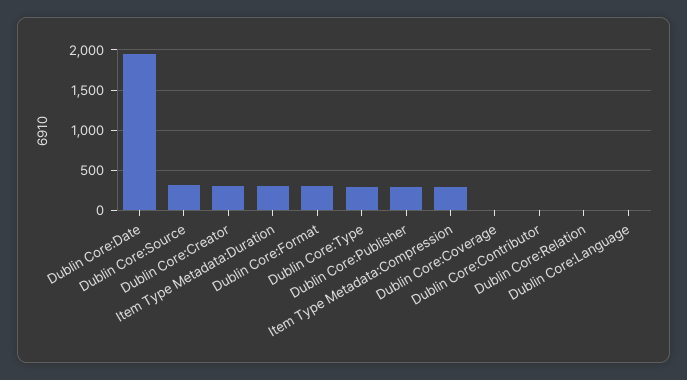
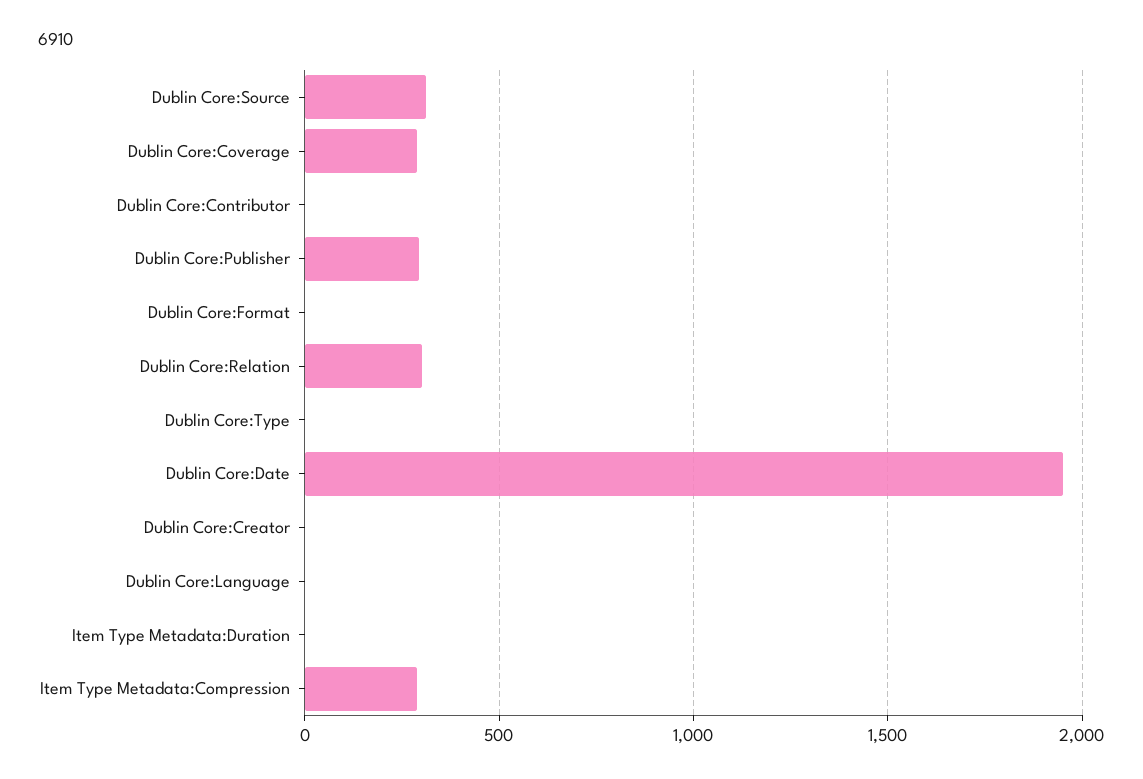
Dublin Core:Creator: 300 -> 0
Item Type Metadata:Duration: 300 -> 0
Dublin Core:Format: 300 -> 0
Dublin Core:Type: 300 -> 0
Dublin Core:Coverage: 0 -> 300
Dublin Core:Relation: 0 -> 300

